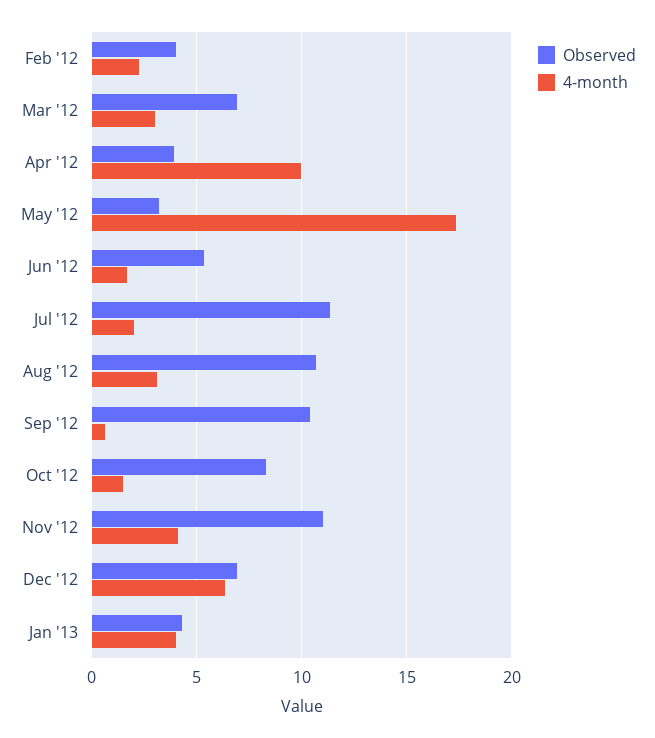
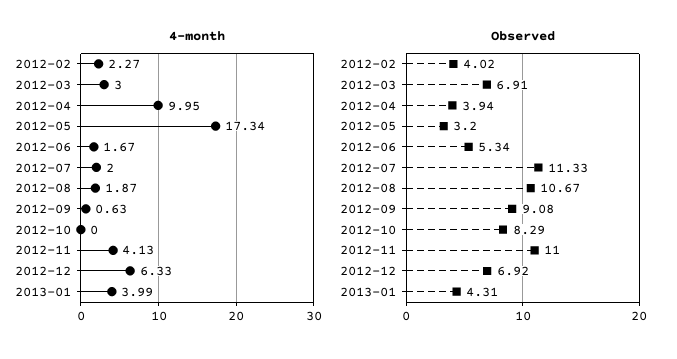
4-month, Aug '12: 3 -> 1.87
Observed, Sep '12: 10.5 -> 9.08
4-month, Oct '12: 1.5 -> 0

